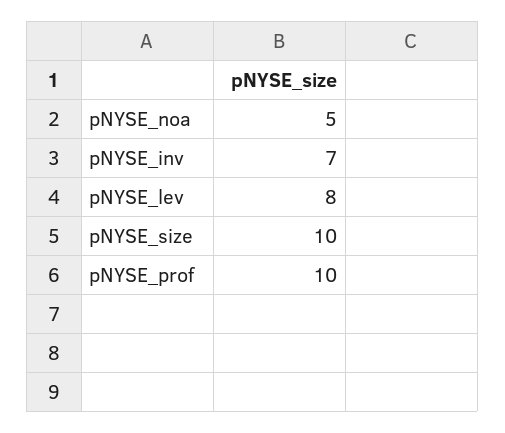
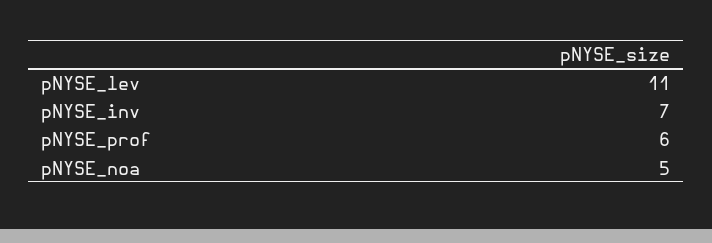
pNYSE_lev: 8 -> 11
pNYSE_size: 10 -> none
pNYSE_prof: 10 -> 6

